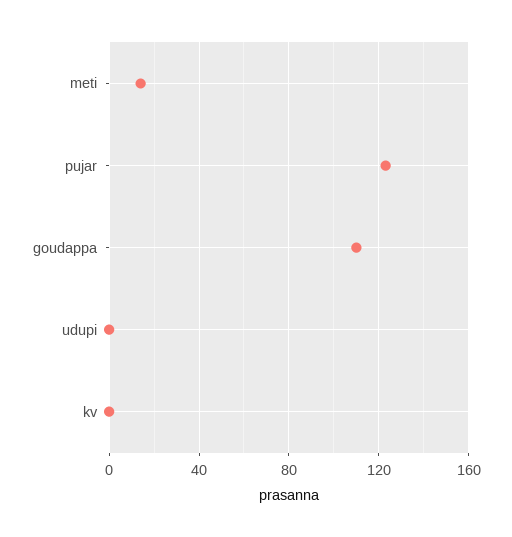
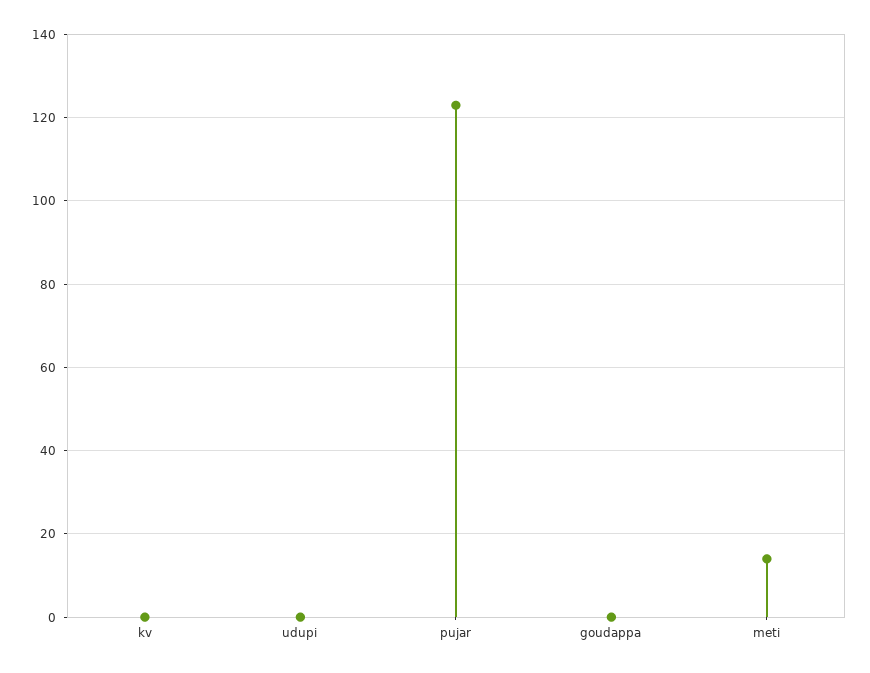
goudappa: 110 -> 0

